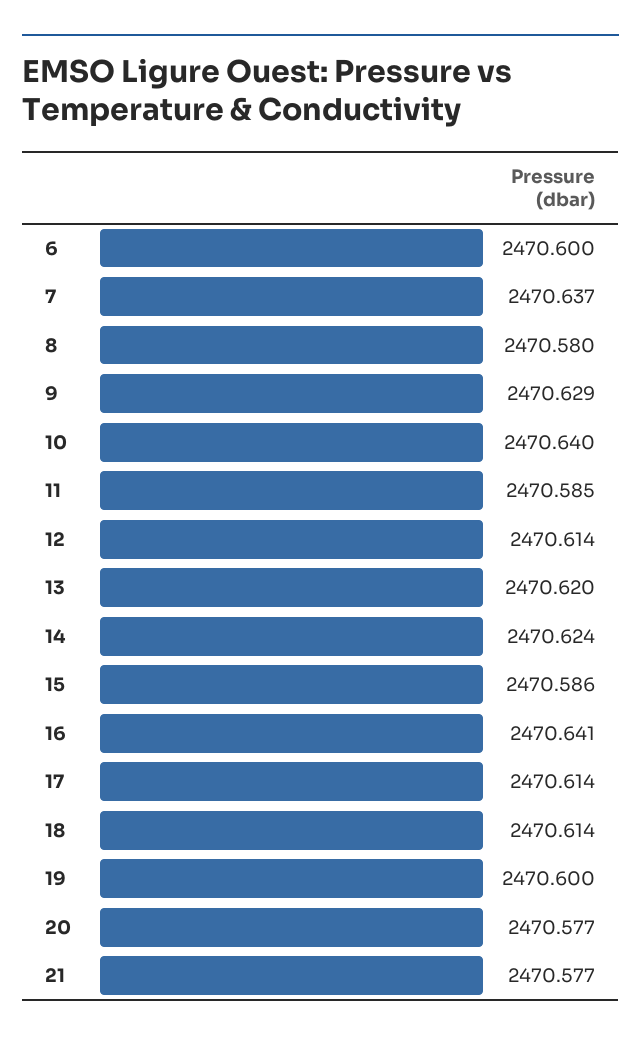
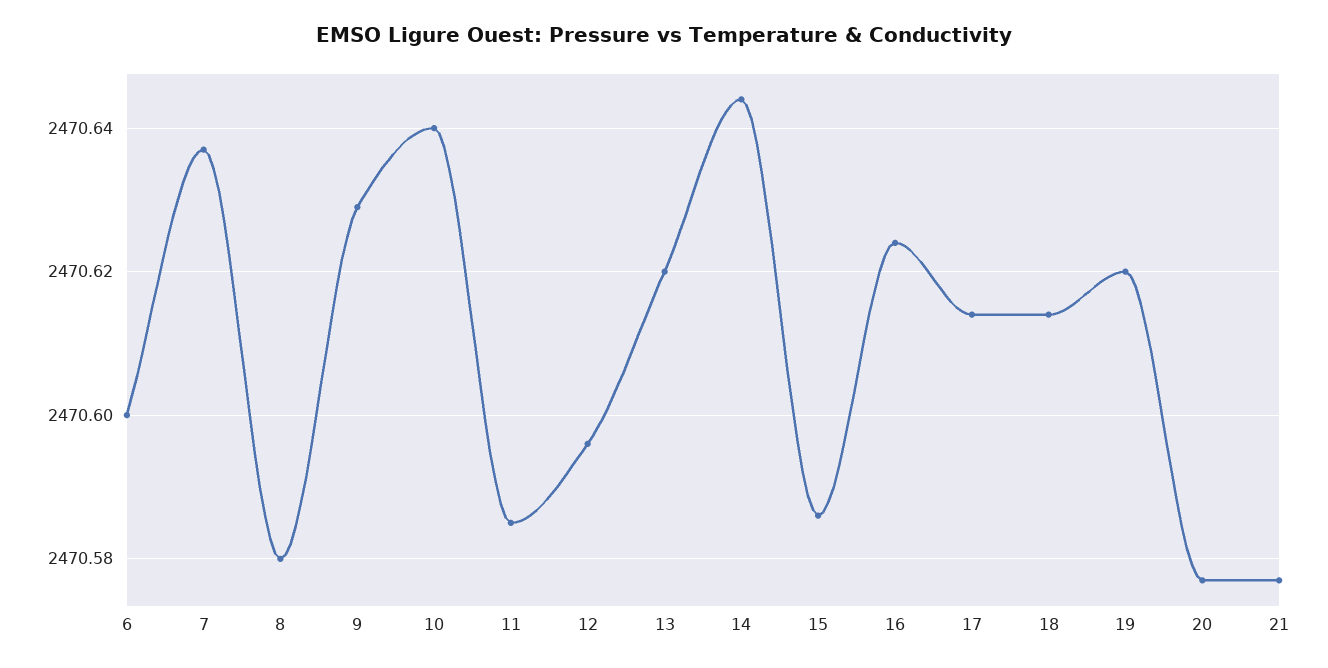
12: 2470.614 -> 2470.595
14: 2470.624 -> 2470.645
16: 2470.641 -> 2470.625
19: 2470.6 -> 2470.62

